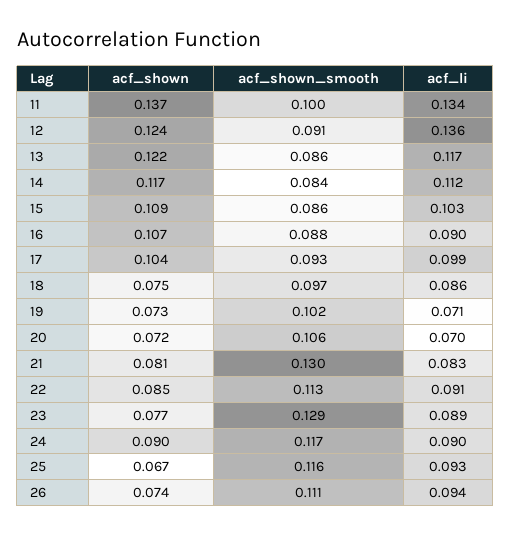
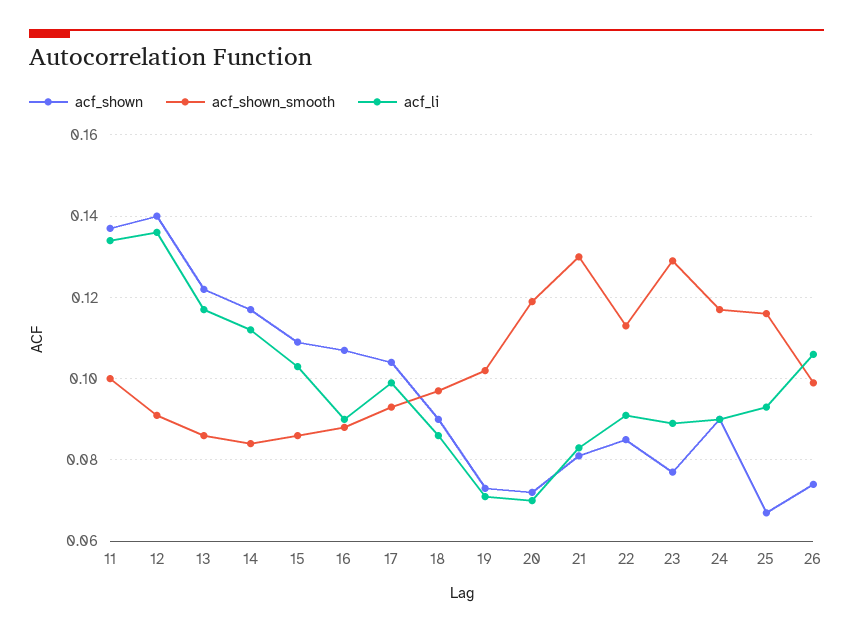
acf_shown, 12: 0.124 -> 0.14
acf_shown, 18: 0.075 -> 0.09
acf_shown_smooth, 20: 0.106 -> 0.12
acf_shown_smooth, 26: 0.111 -> 0.1
acf_li, 26: 0.094 -> 0.105

